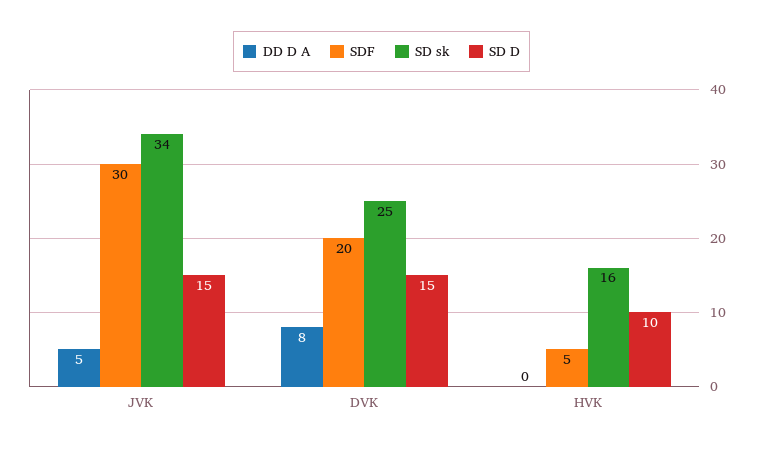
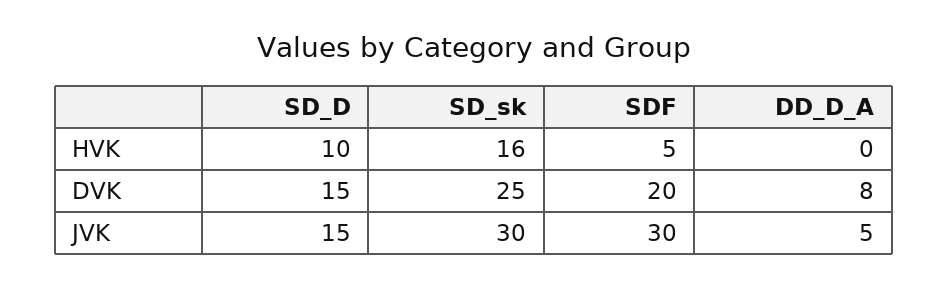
SD sk, JVK: 34 -> 30

